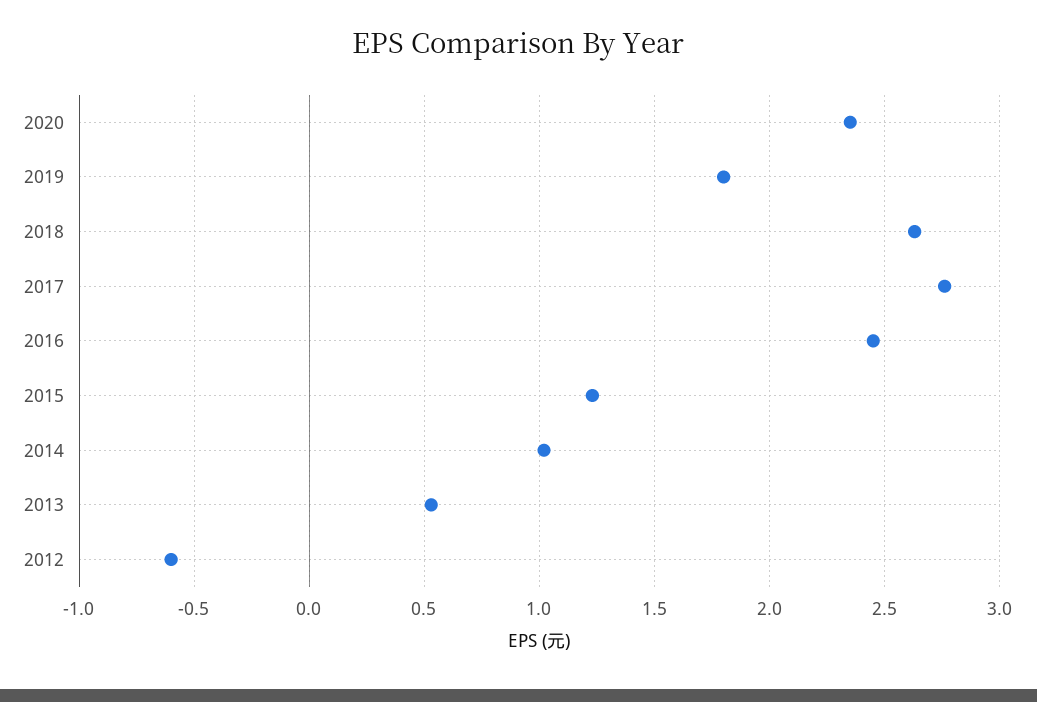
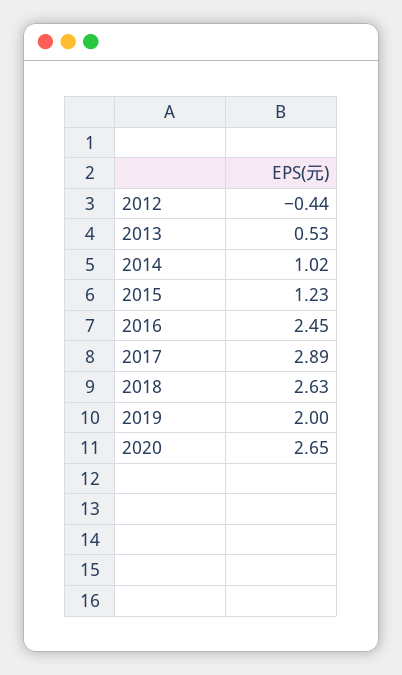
2020: 2.35 -> 2.65
2019: 1.8 -> 2
2017: 2.75 -> 2.89
2012: -0.6 -> -0.44

